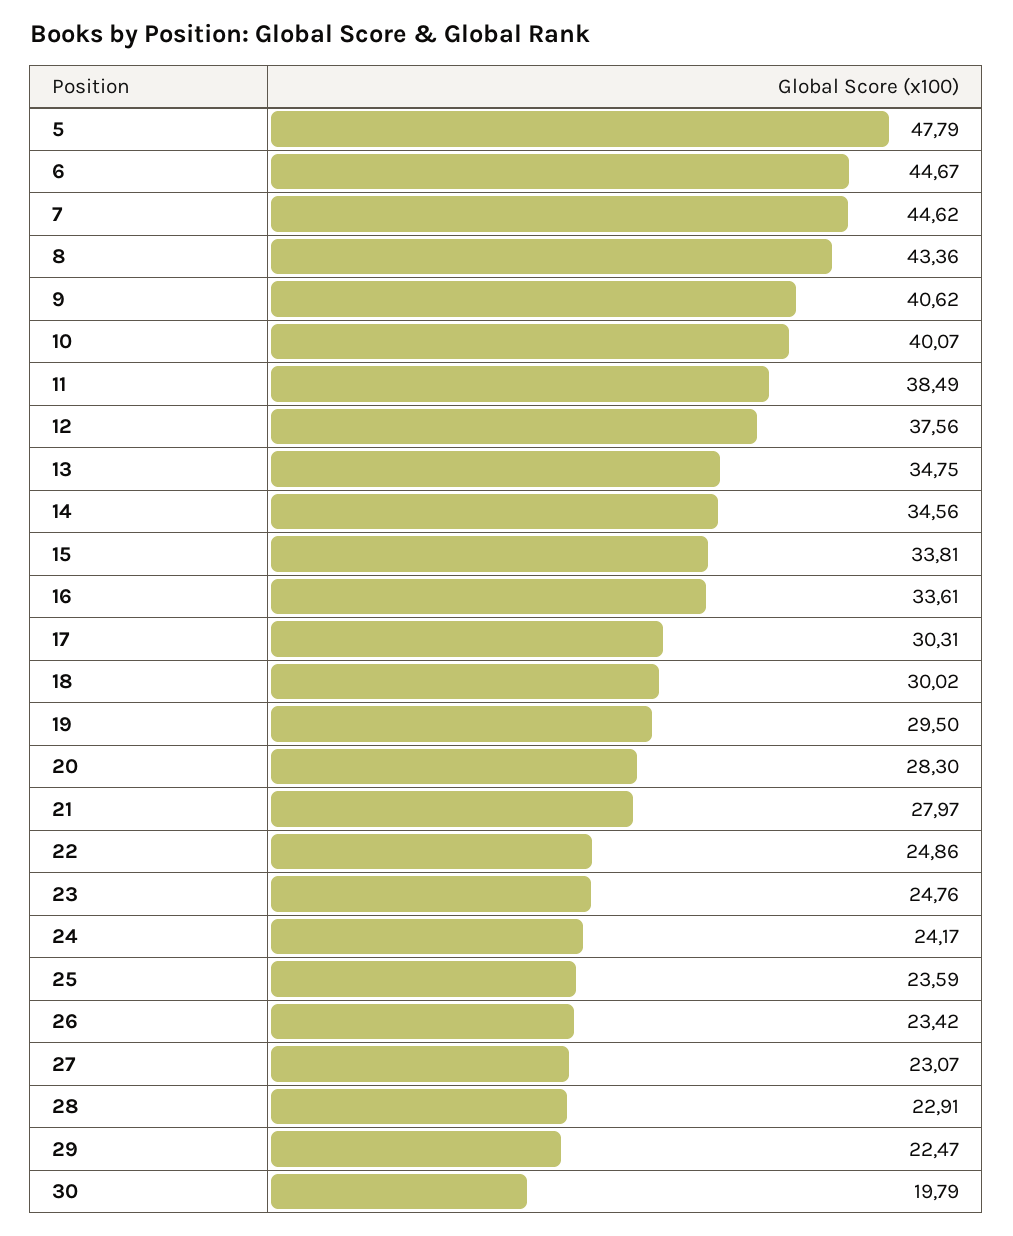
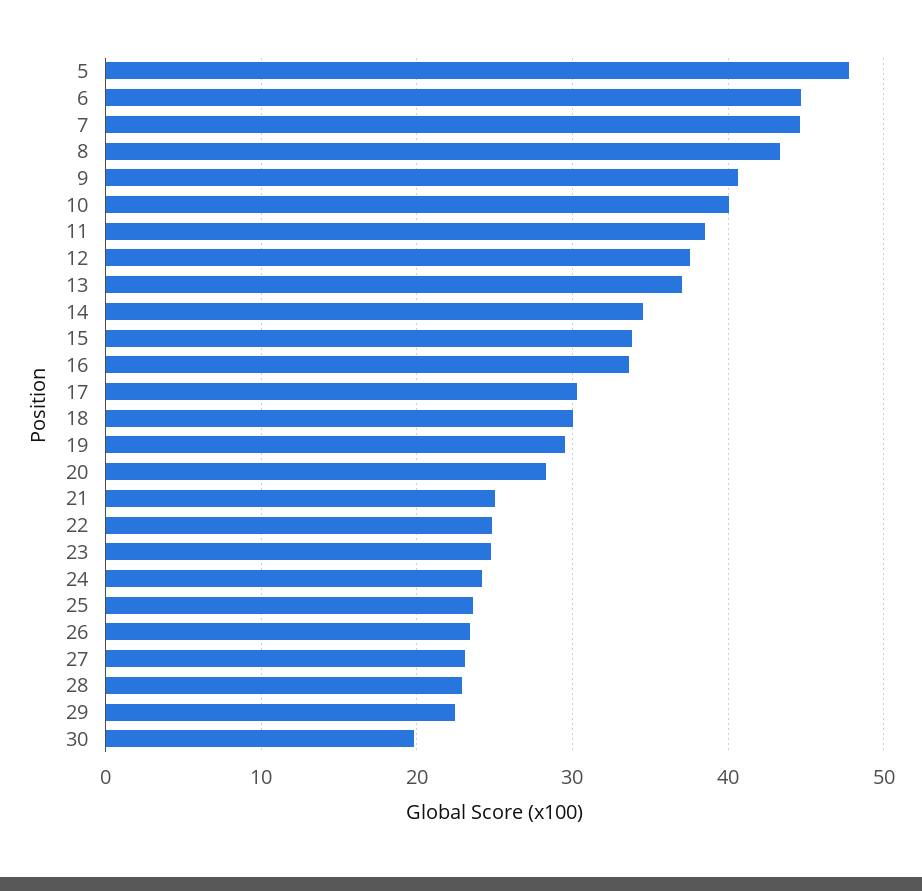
13: 34.75 -> 37
21: 27.97 -> 25

